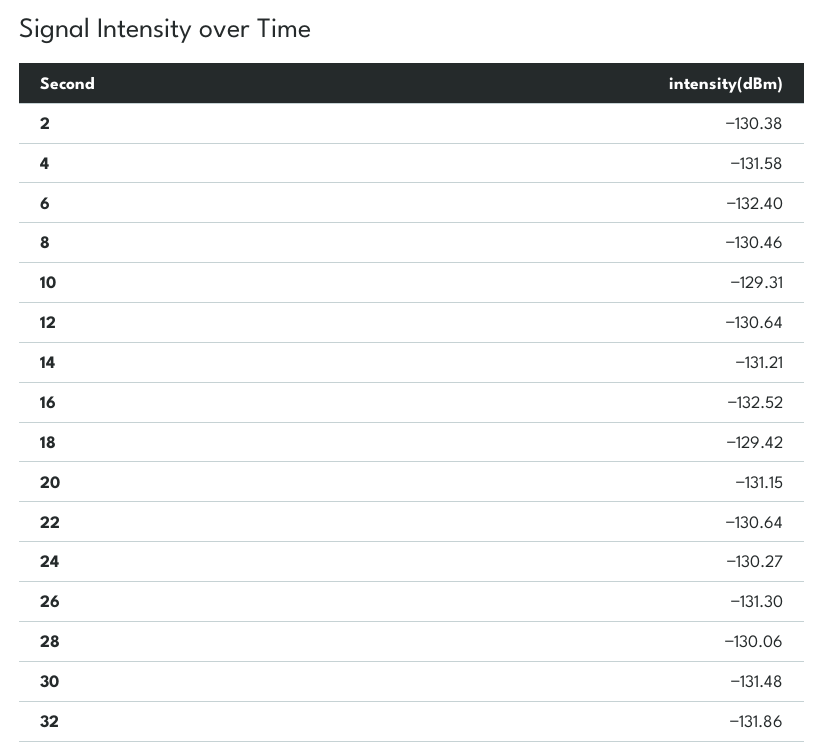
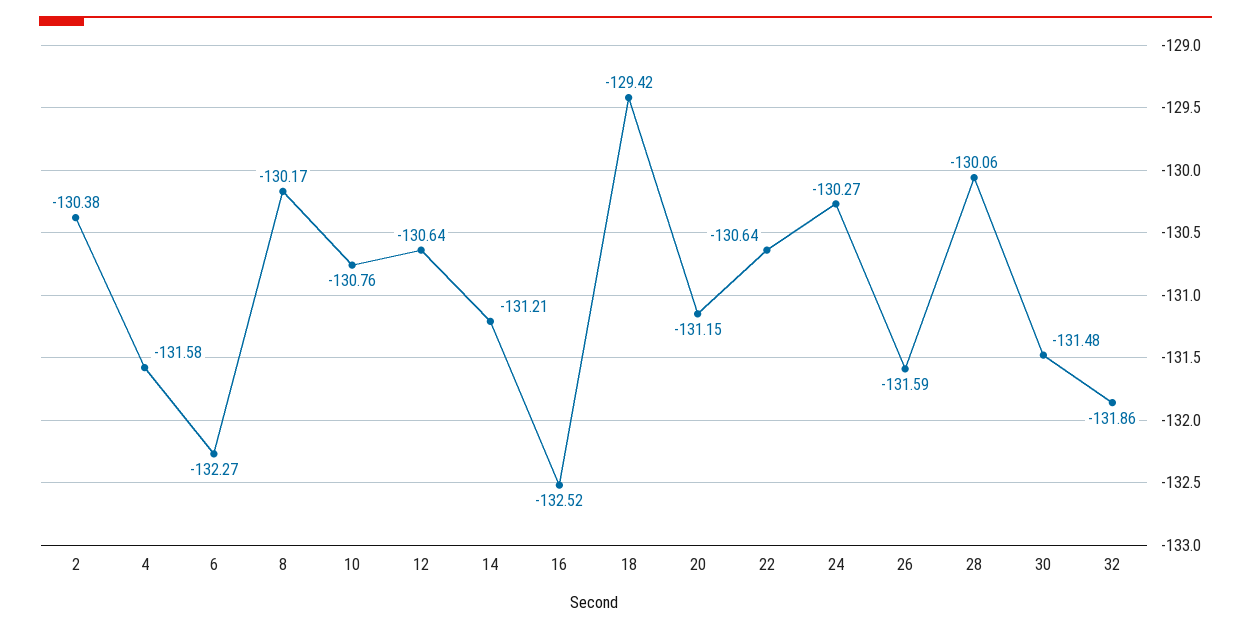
6: -132.4 -> -132.27
8: -130.46 -> -130.17
10: -129.31 -> -130.76
26: -131.3 -> -131.59

